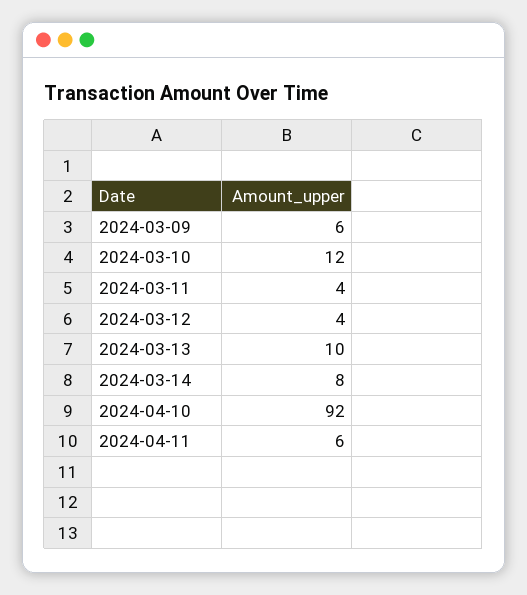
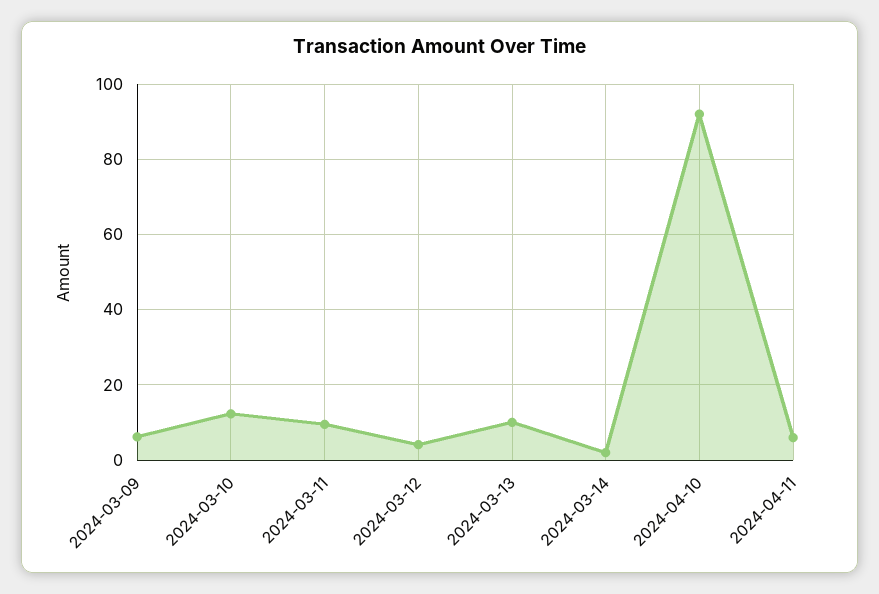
2024-03-11: 4 -> 10
2024-03-14: 8 -> 2

